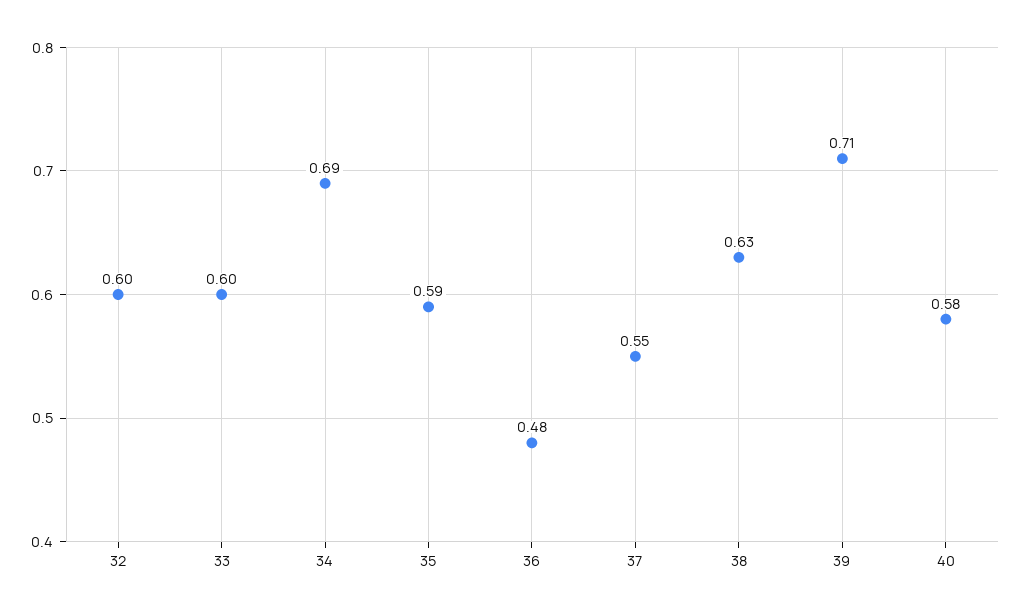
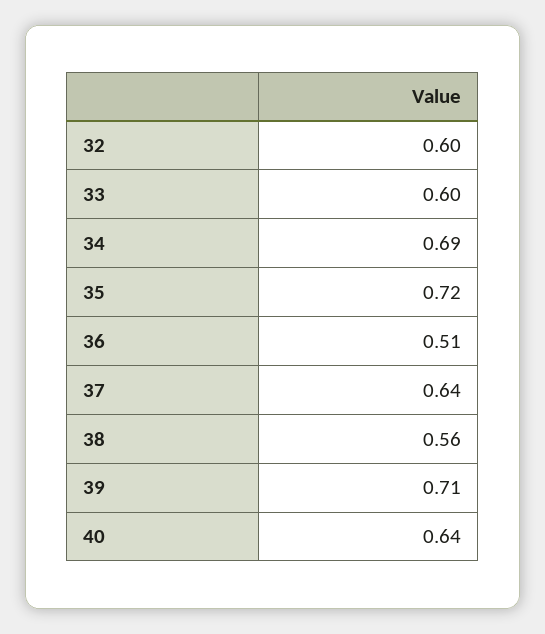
35: 0.59 -> 0.72
36: 0.48 -> 0.51
37: 0.55 -> 0.64
38: 0.63 -> 0.56
40: 0.58 -> 0.64

